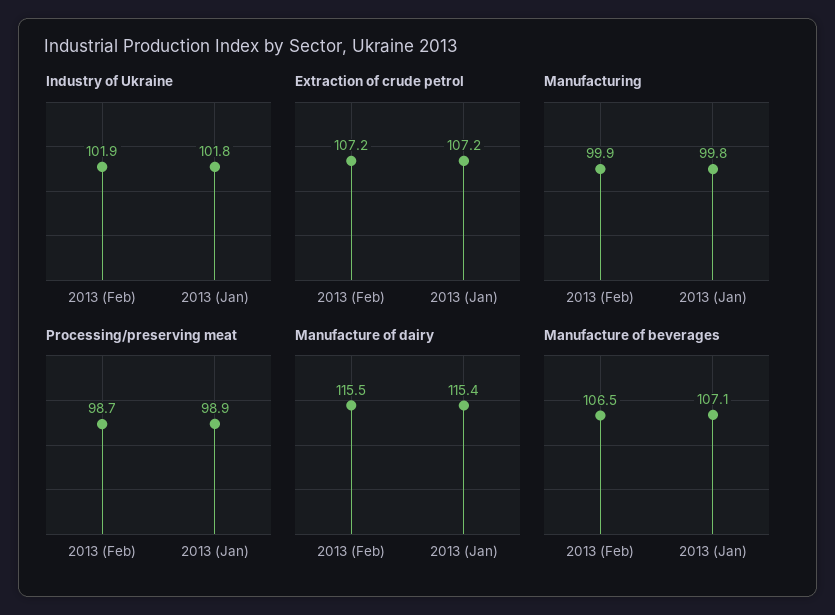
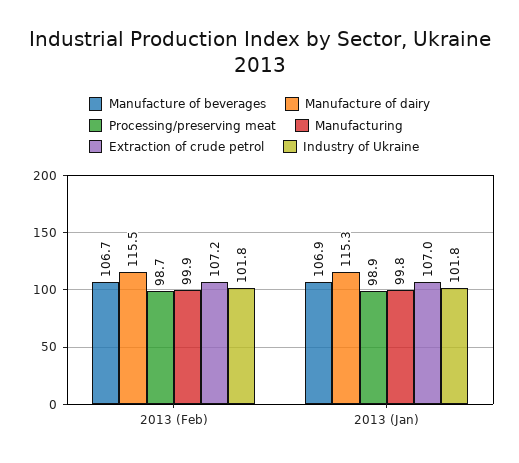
Industry of Ukraine, 2013 (Feb): 101.9 -> 101.8
Extraction of crude petrol, 2013 (Jan): 107.2 -> 107
Manufacture of dairy, 2013 (Jan): 115.4 -> 115.3
Manufacture of beverages, 2013 (Feb): 106.5 -> 106.7
Manufacture of beverages, 2013 (Jan): 107.1 -> 106.9

